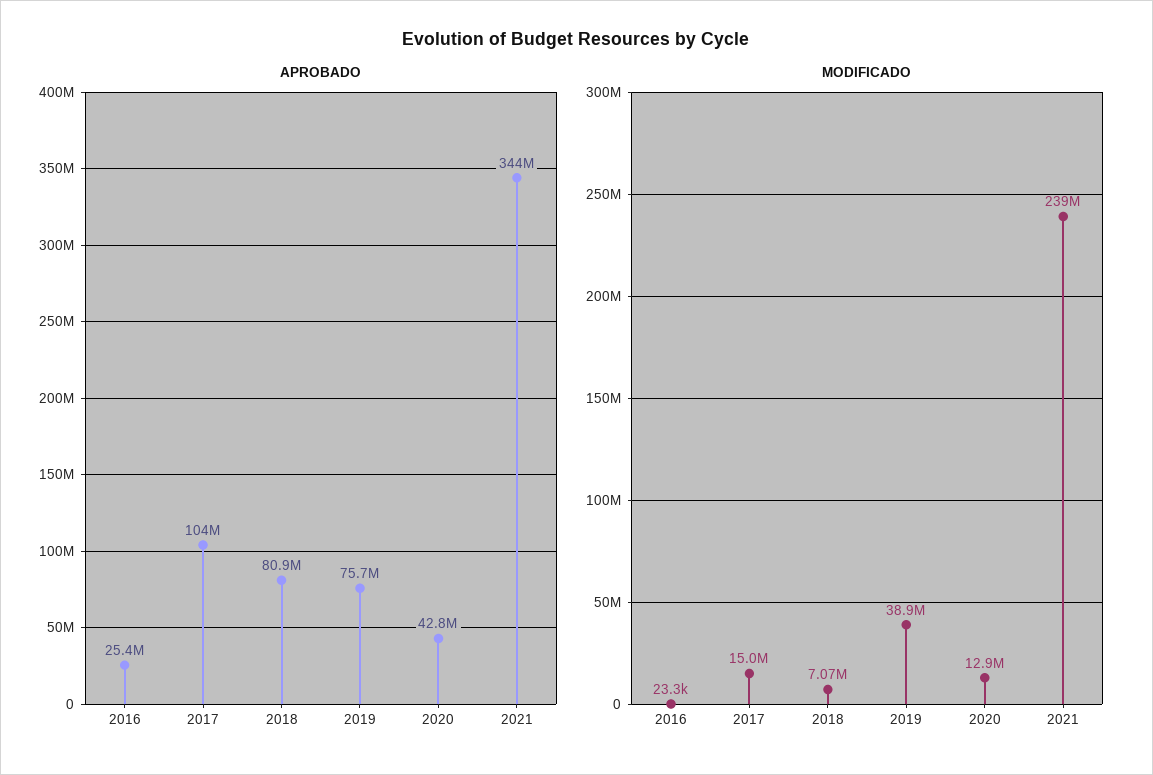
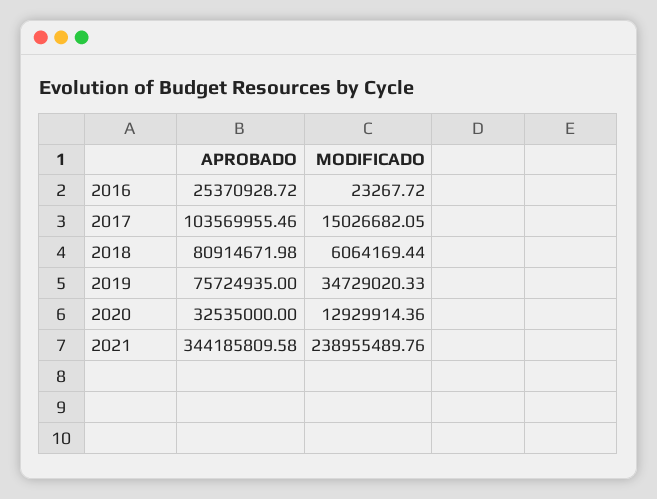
APROBADO, 2020: 42800000 -> 32535000
MODIFICADO, 2018: 7070000 -> 6064169.44
MODIFICADO, 2019: 38900000 -> 34729020.33

